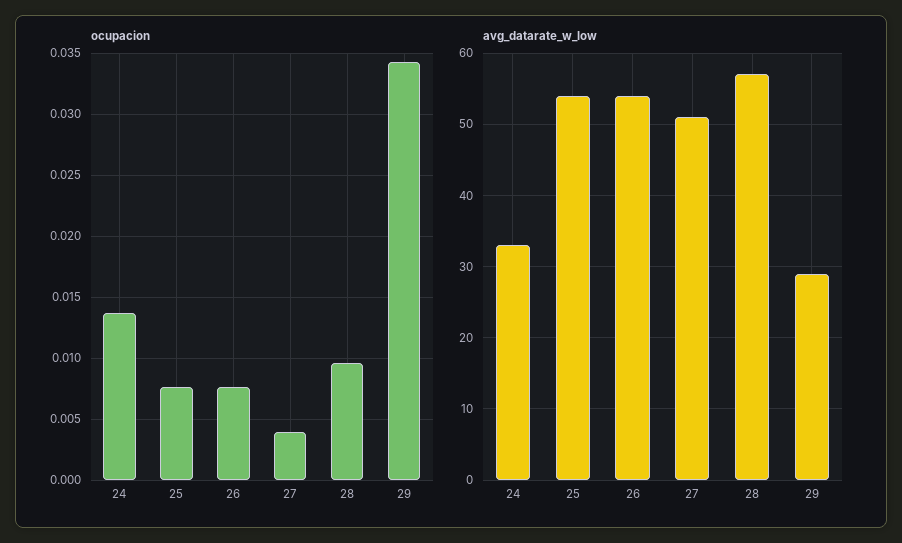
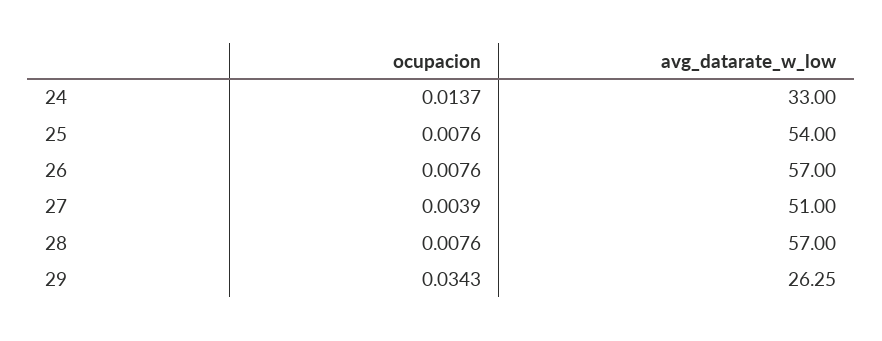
ocupacion, 28: 0.0095 -> 0.0076
avg_datarate_w_low, 26: 54 -> 57
avg_datarate_w_low, 29: 29 -> 26.25

